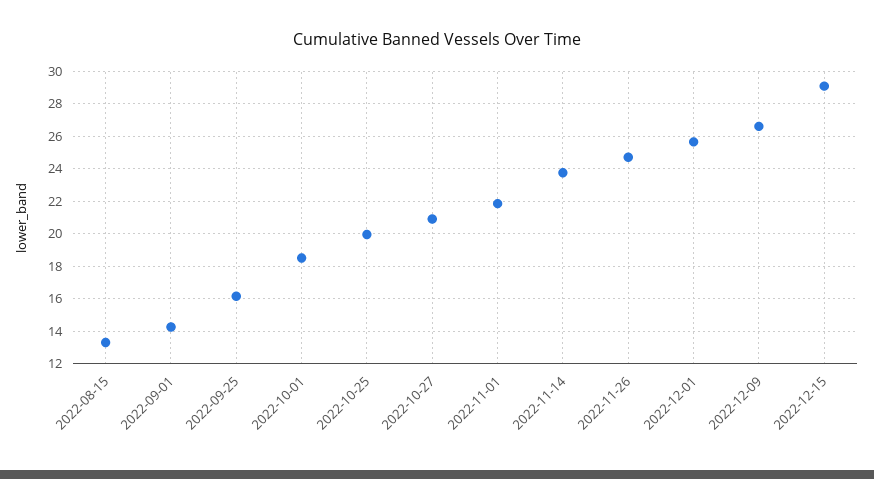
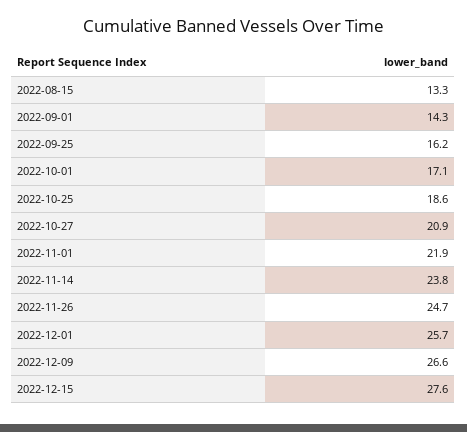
2022-10-01: 18.5 -> 17.1
2022-10-25: 20 -> 18.6
2022-12-15: 29 -> 27.6

